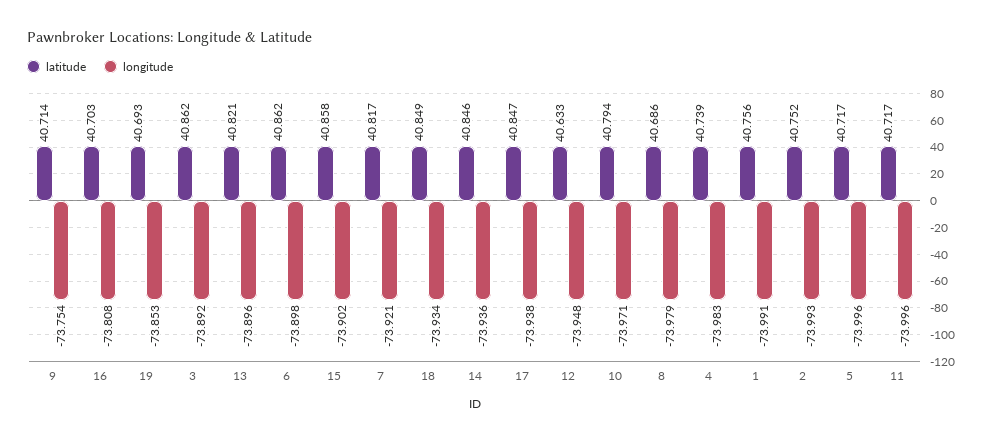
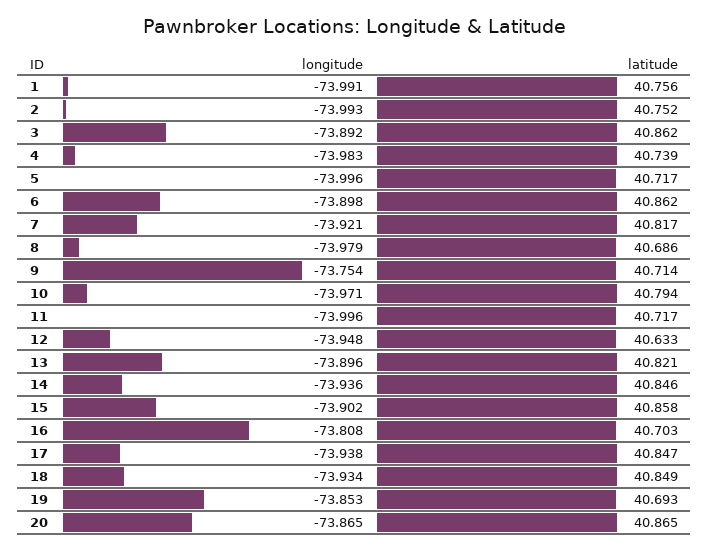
longitude, 20: none -> -73.865
latitude, 20: none -> 40.865

